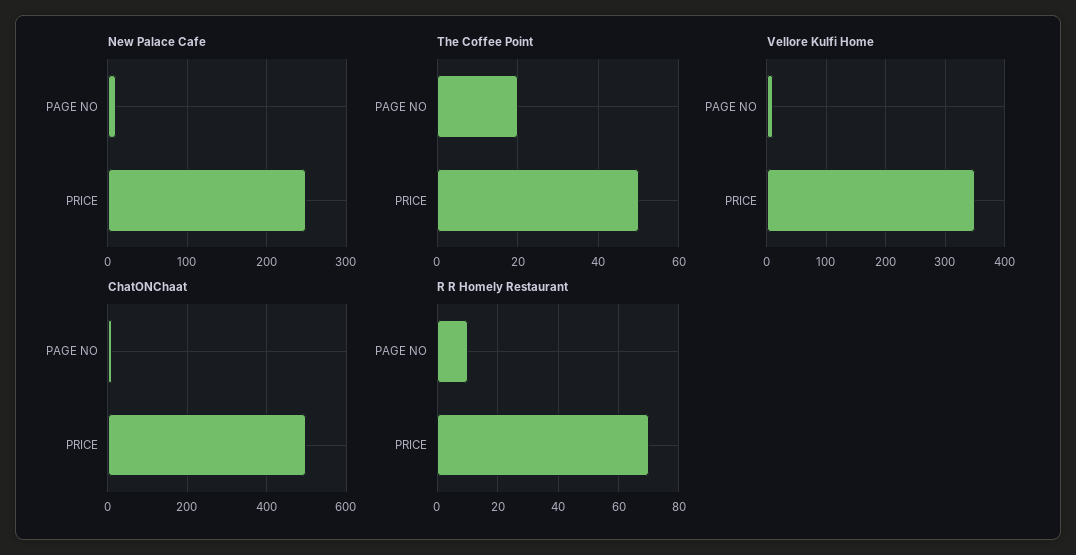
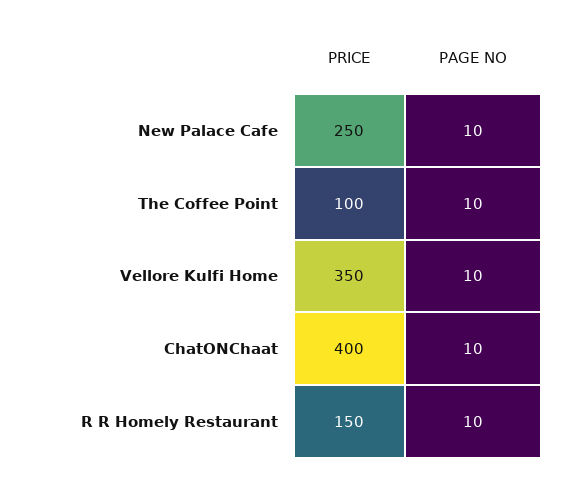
The Coffee Point, PAGE NO: 20 -> 10
The Coffee Point, PRICE: 50 -> 100
ChatONChaat, PRICE: 500 -> 400
R R Homely Restaurant, PRICE: 70 -> 150

